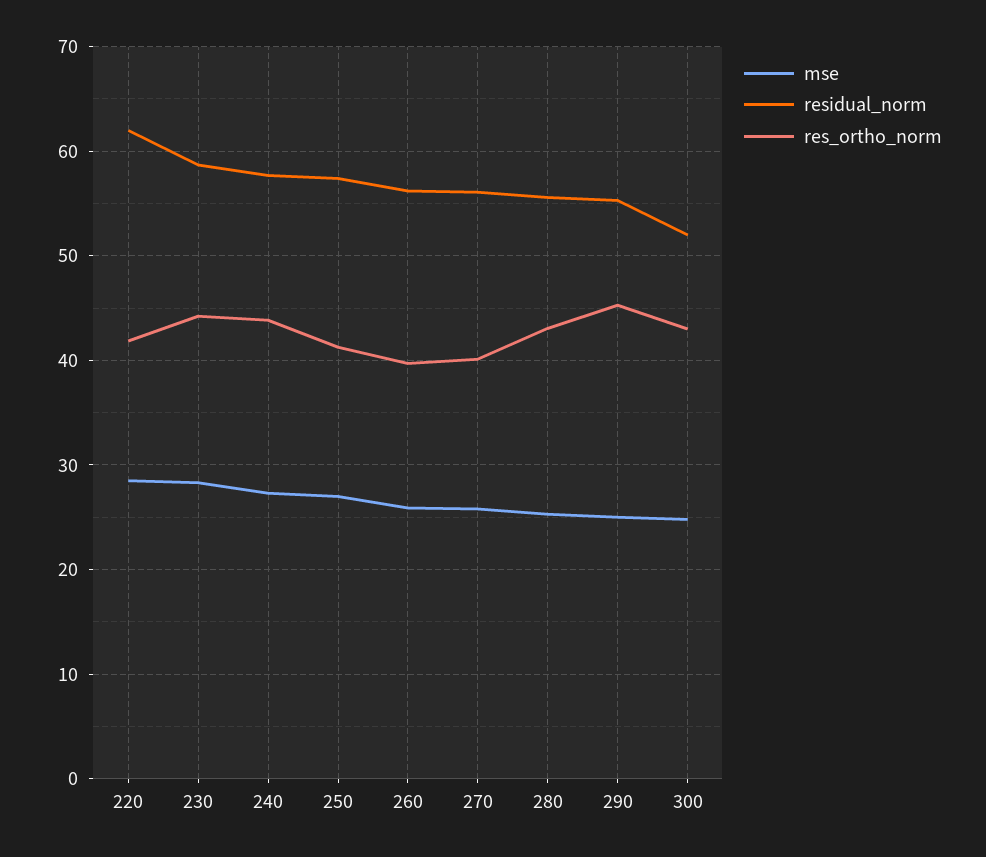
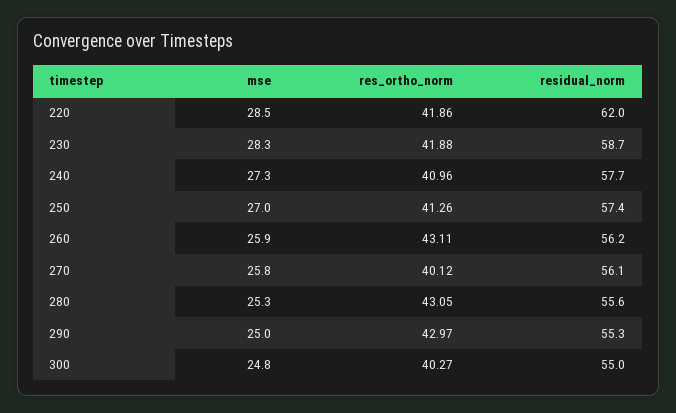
res_ortho_norm, 230: 44 -> 41.88
res_ortho_norm, 240: 44 -> 40.96
res_ortho_norm, 260: 40 -> 43.11
res_ortho_norm, 290: 45 -> 42.97
residual_norm, 300: 52 -> 55
res_ortho_norm, 300: 43 -> 40.27

